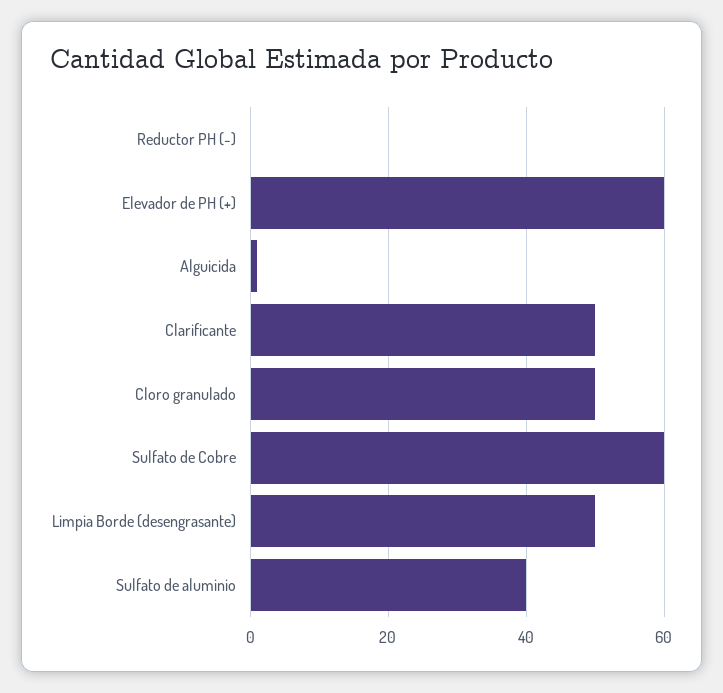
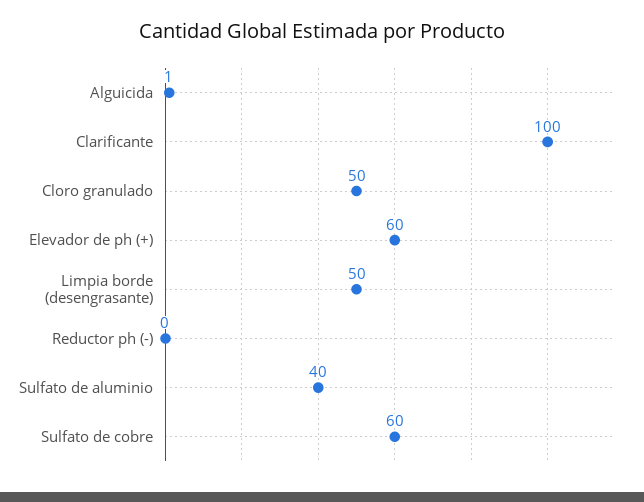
Clarificante: 50 -> 100

